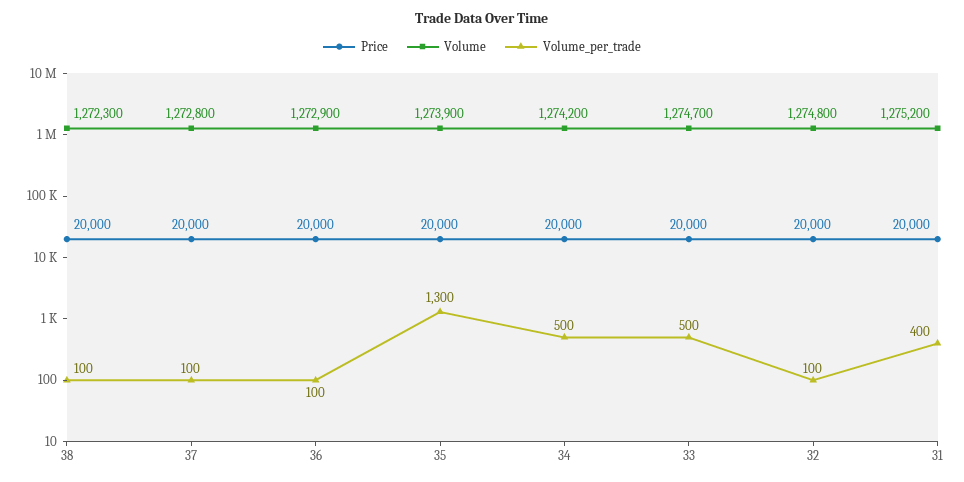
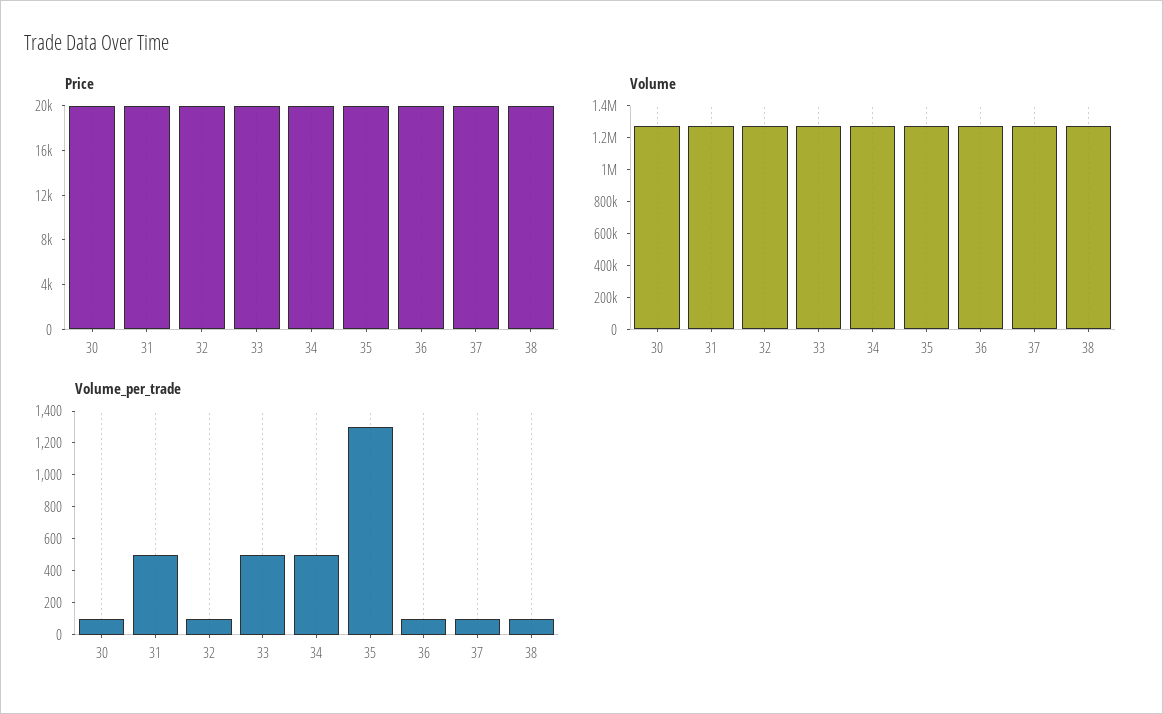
Volume_per_trade, 31: 400 -> 500
Price, 30: none -> 20000
Volume, 30: none -> 1300000
Volume_per_trade, 30: none -> 100

